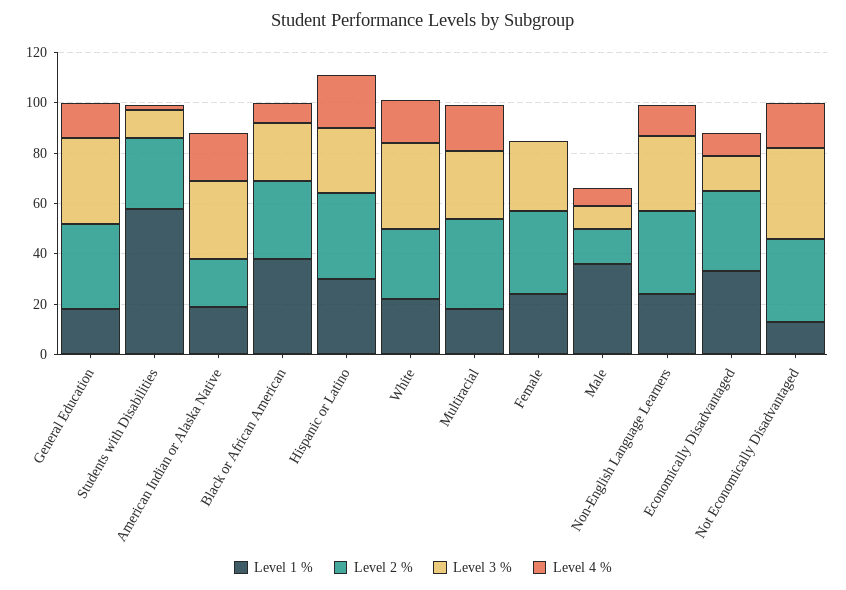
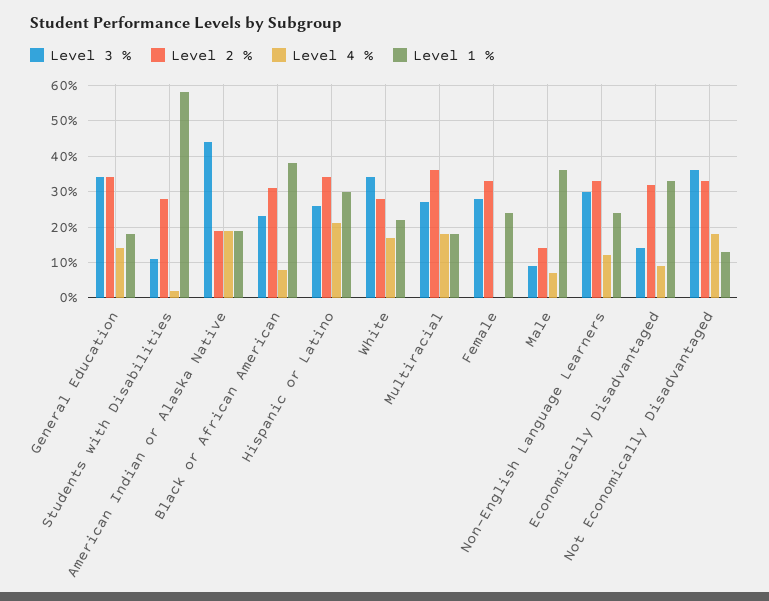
Level 3 %, American Indian or Alaska Native: 30 -> 45

